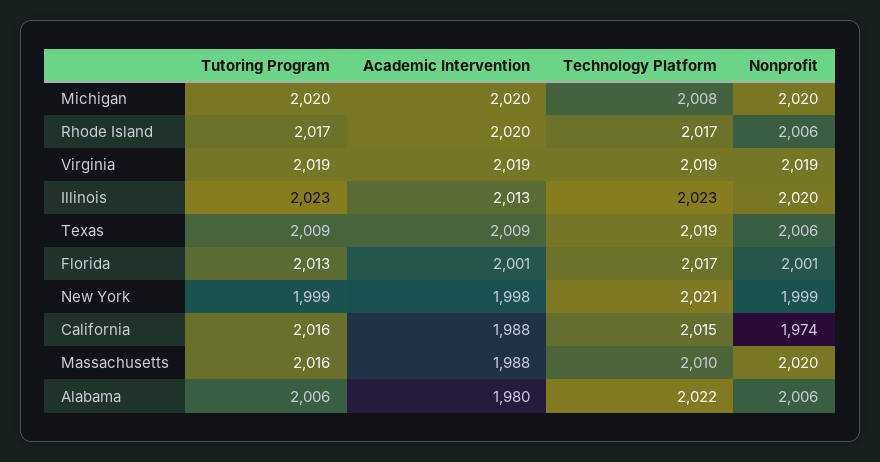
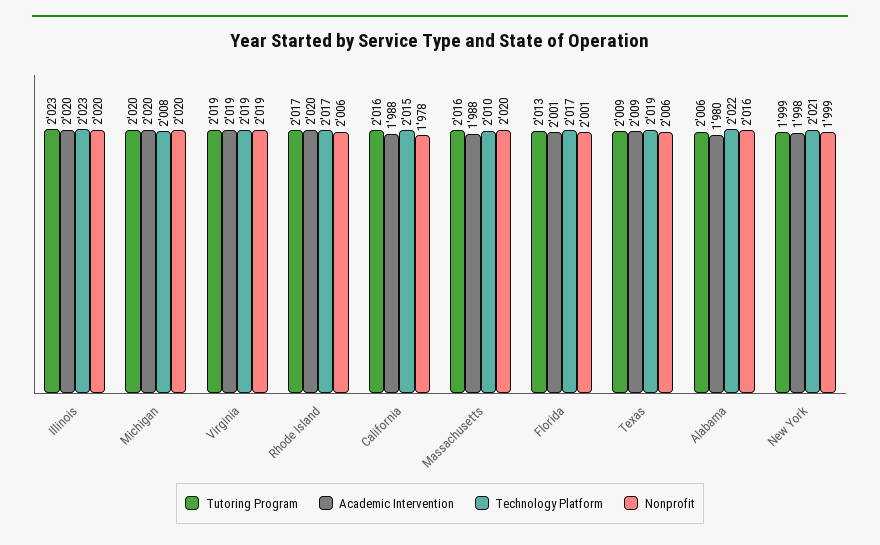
Academic Intervention, Illinois: 2013 -> 2020
Nonprofit, California: 1974 -> 1978
Nonprofit, Alabama: 2006 -> 2016

